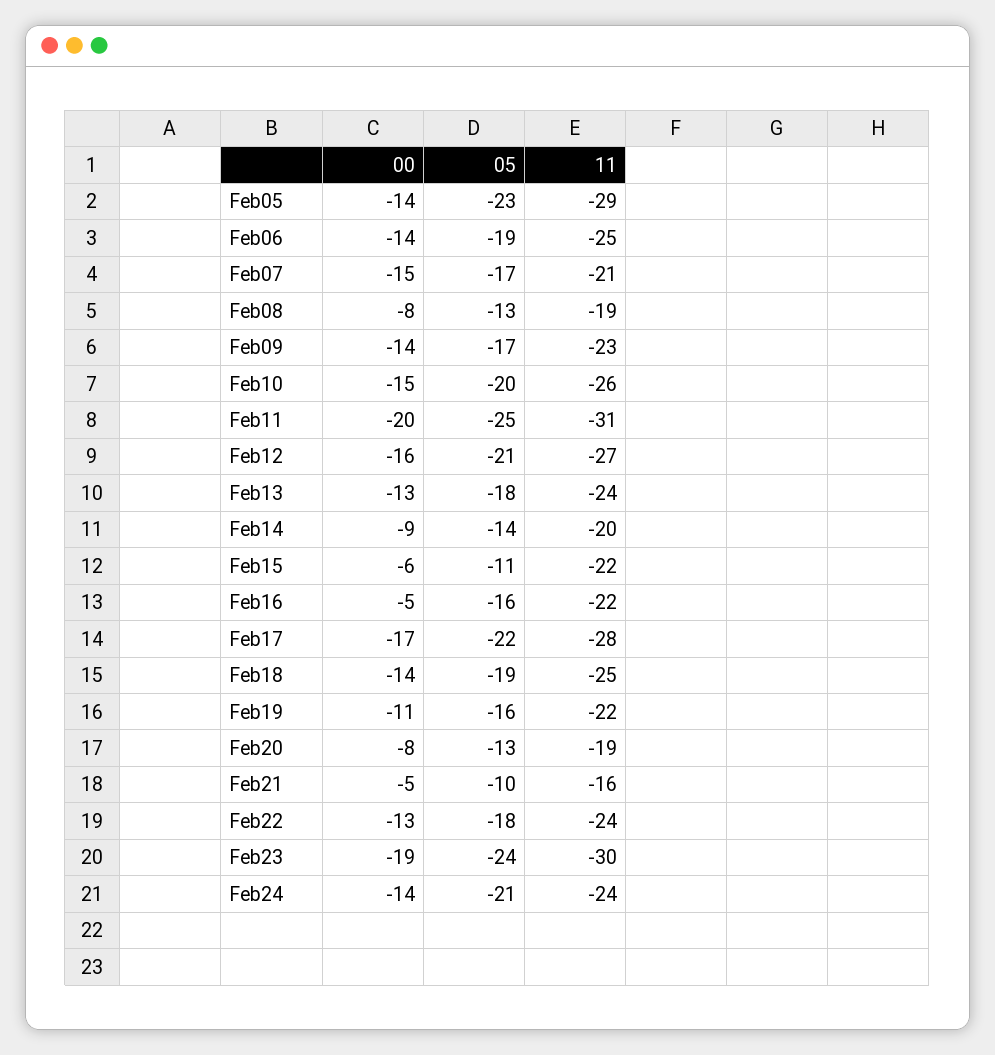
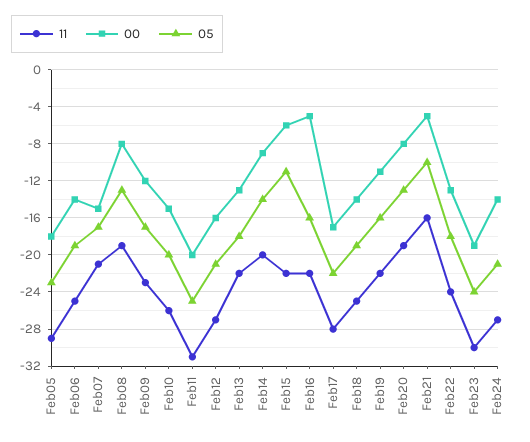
00, Feb05: -14 -> -18
00, Feb09: -14 -> -12
11, Feb13: -24 -> -22
11, Feb24: -24 -> -27

